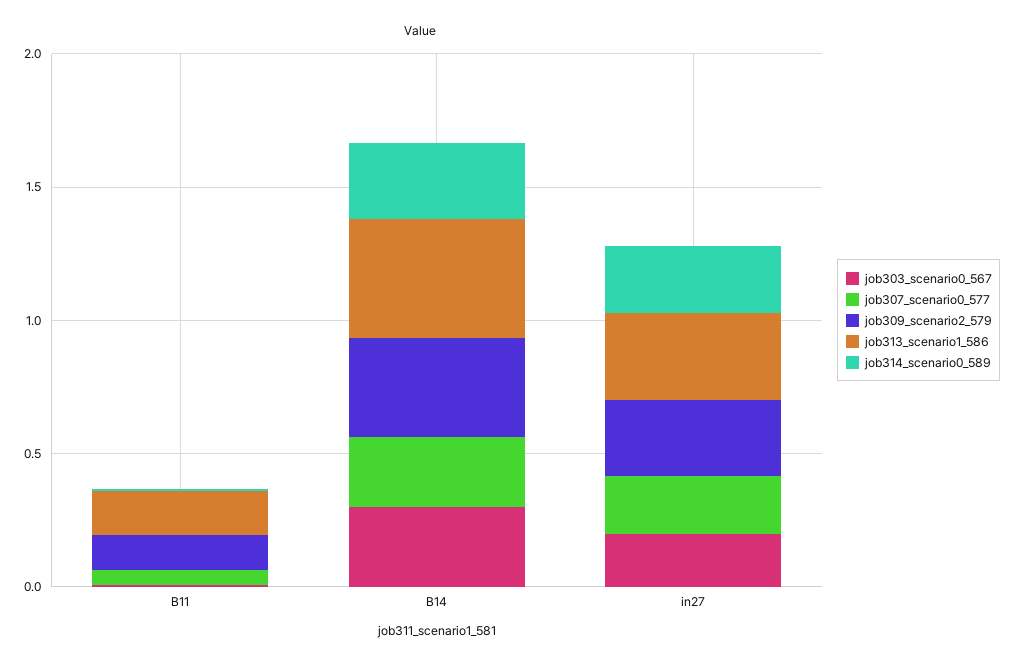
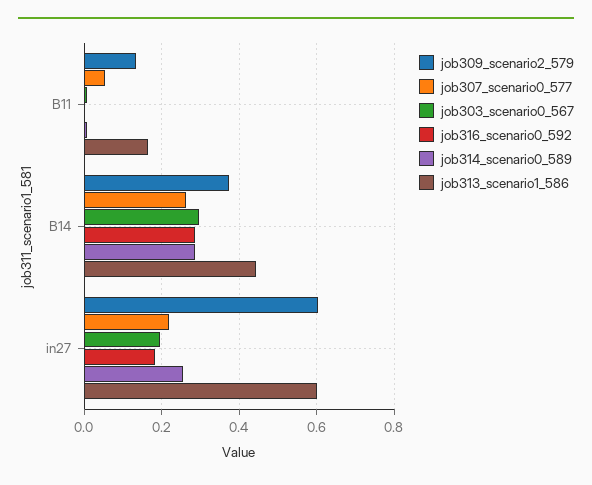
job309_scenario2_579, in27: 0.3 -> 0.6
job313_scenario1_586, in27: 0.3 -> 0.6
job316_scenario0_592, B11: none -> 0
job316_scenario0_592, B14: none -> 0.28
job316_scenario0_592, in27: none -> 0.18

